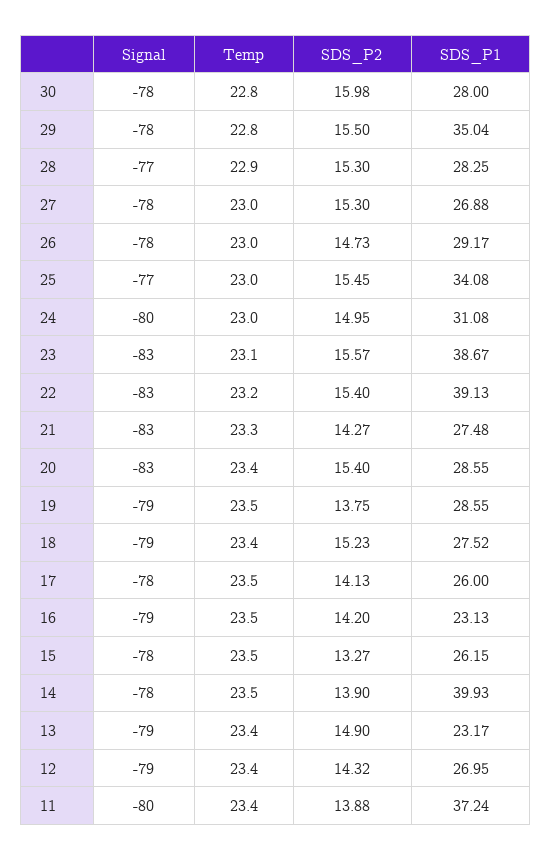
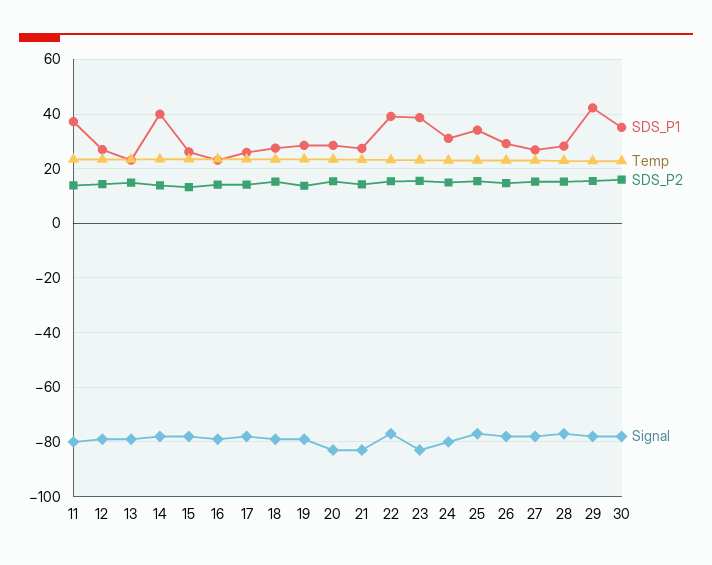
SDS_P1, 30: 28 -> 35
SDS_P1, 29: 35.04 -> 42.5
Signal, 22: -83 -> -77.5

